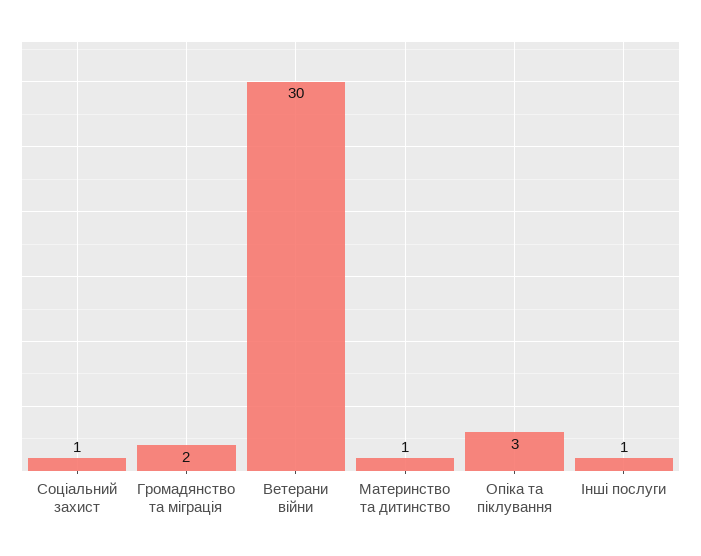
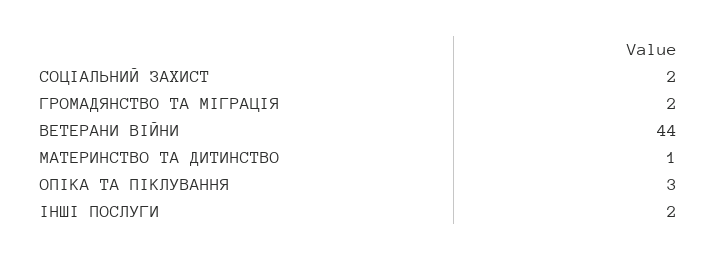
Соціальний захист: 1 -> 2
Ветерани війни: 30 -> 44
Інші послуги: 1 -> 2

